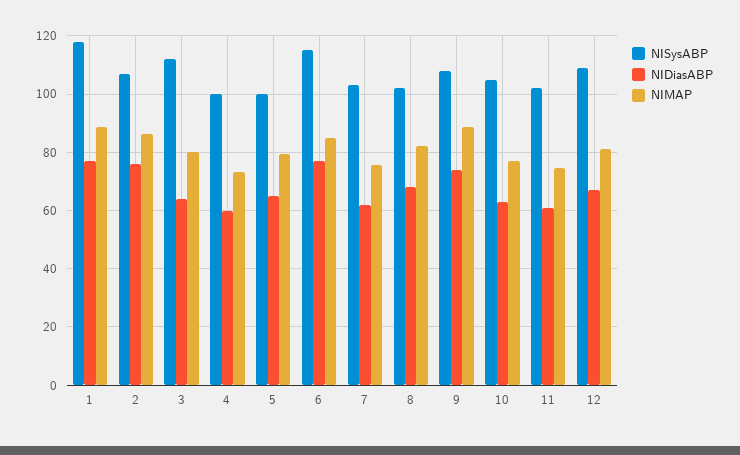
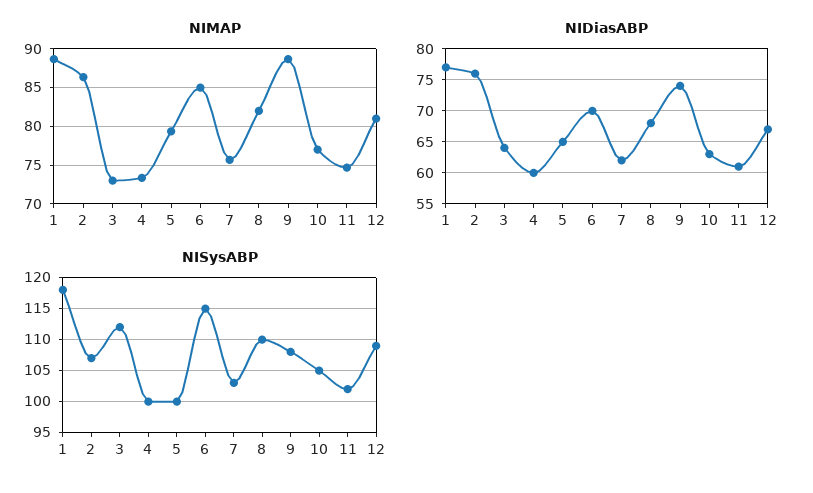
NIMAP, 3: 80 -> 73
NIDiasABP, 6: 77.5 -> 70
NISysABP, 8: 102.5 -> 110

